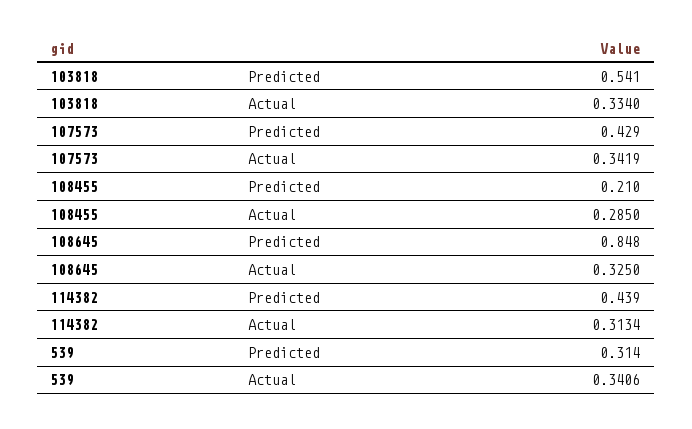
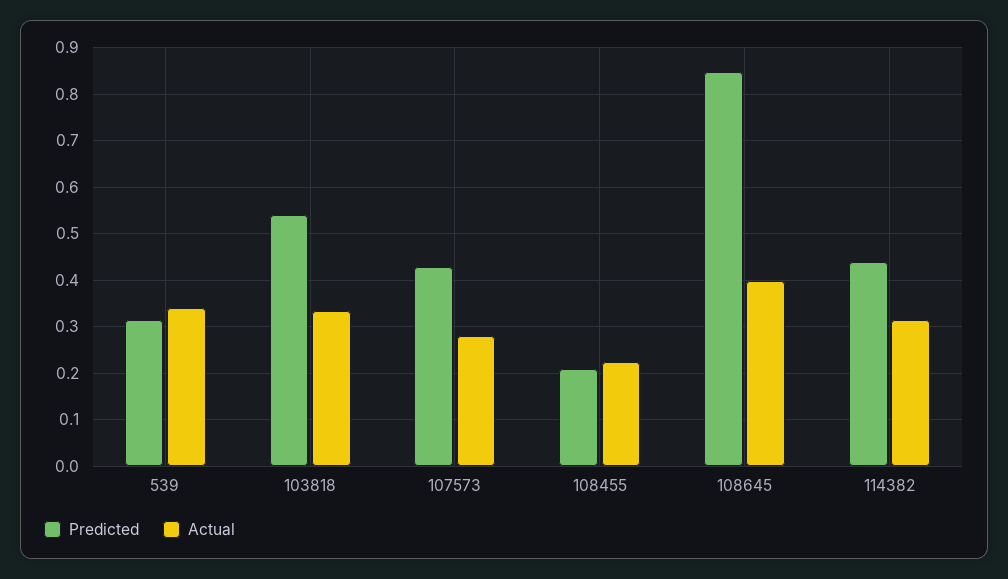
Actual, 107573: 0.3419 -> 0.28
Actual, 108455: 0.285 -> 0.22
Actual, 108645: 0.325 -> 0.4

